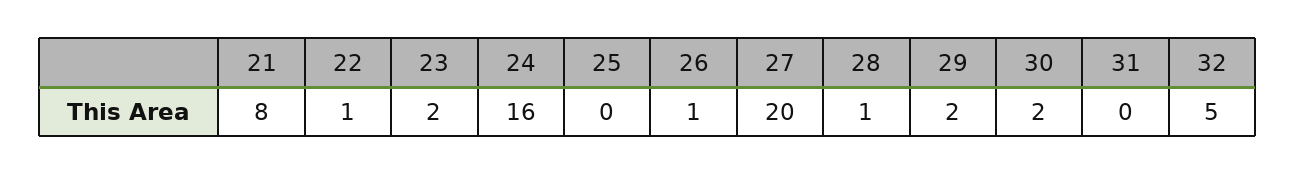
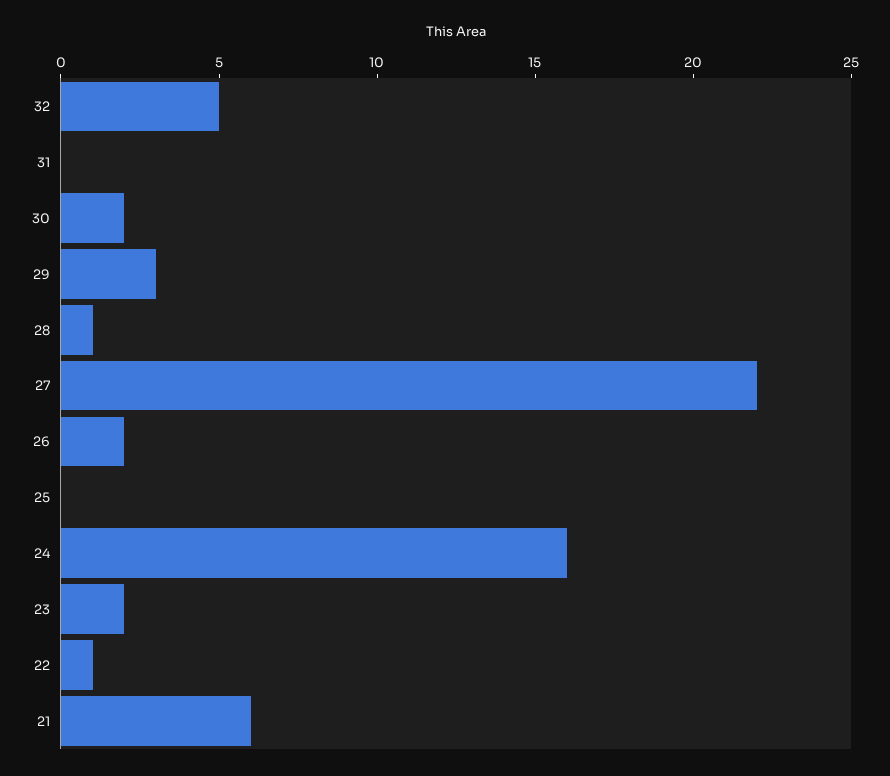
21: 8 -> 6
26: 1 -> 2
27: 20 -> 22
29: 2 -> 3

